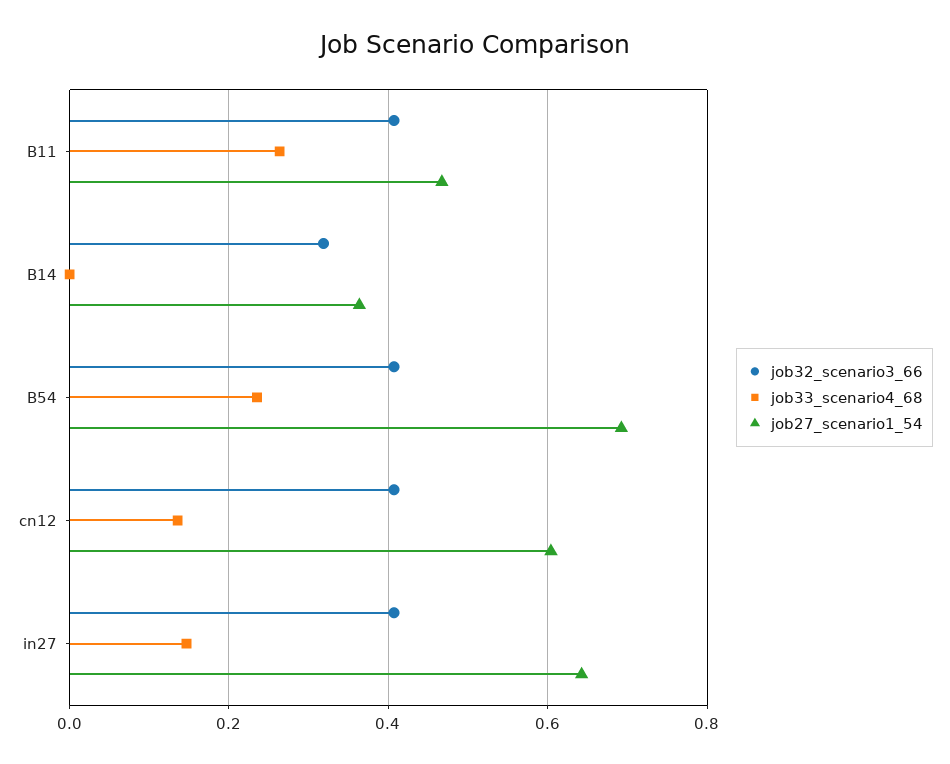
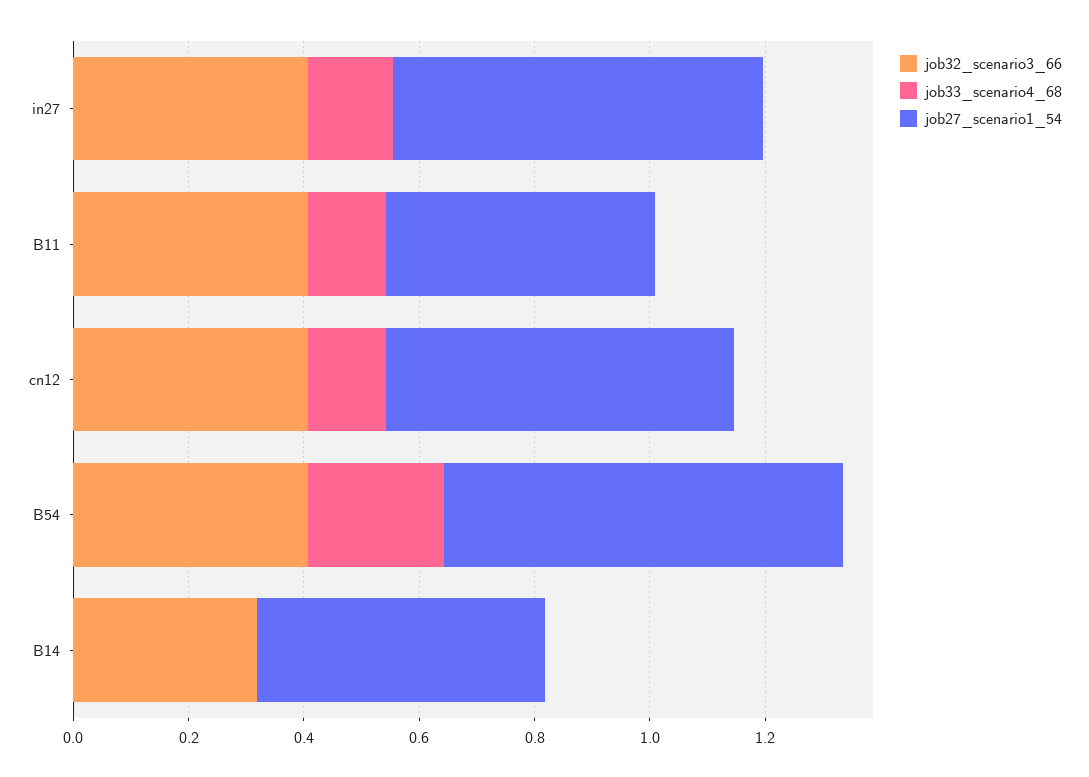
job33_scenario4_68, B11: 0.26 -> 0.15
job27_scenario1_54, B14: 0.36 -> 0.5

